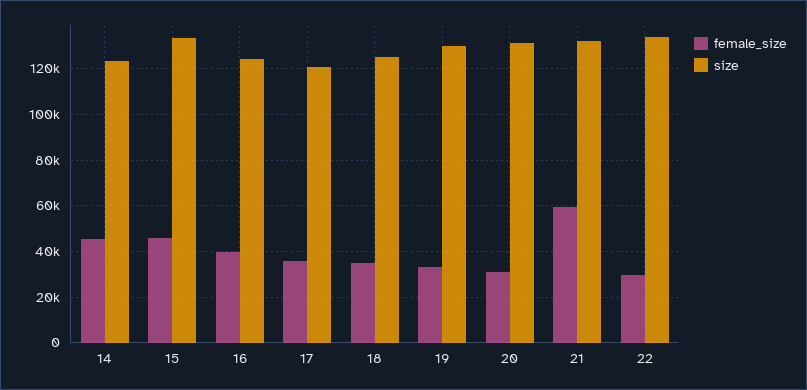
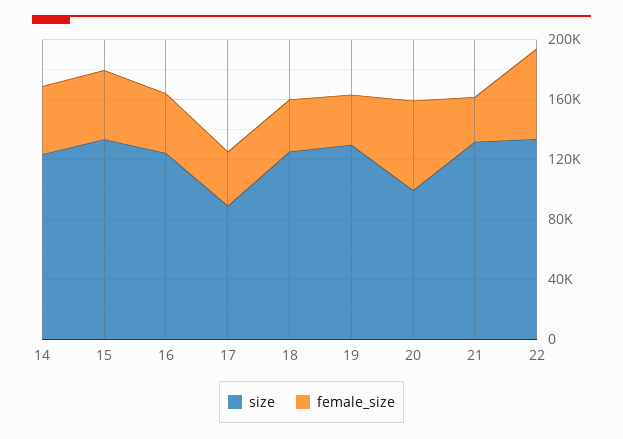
size, 17: 120000 -> 90000
female_size, 20: 30000 -> 60000
size, 20: 130000 -> 100000
female_size, 21: 60000 -> 30000
female_size, 22: 30000 -> 60000

